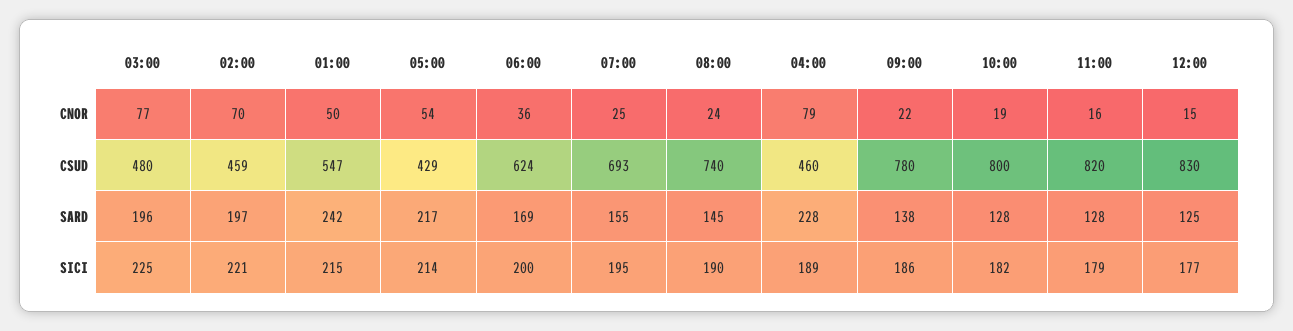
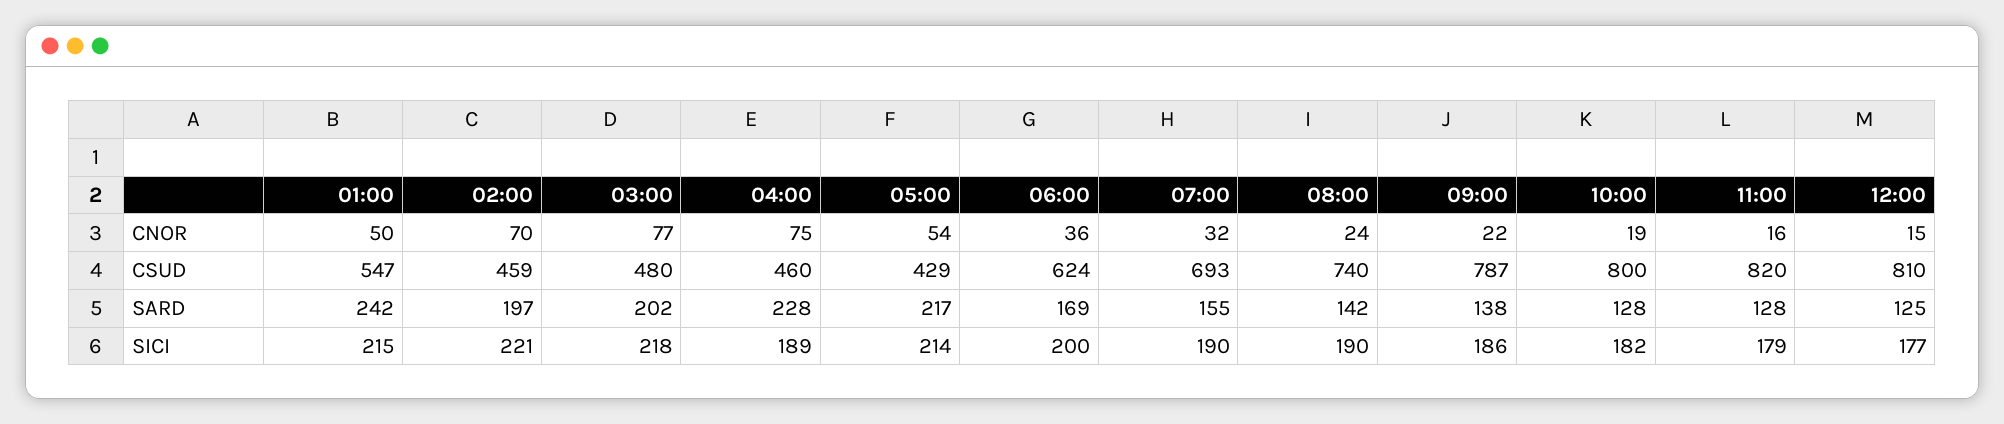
07:00, CNOR: 25 -> 32
04:00, CNOR: 79 -> 75
09:00, CSUD: 780 -> 787
12:00, CSUD: 830 -> 810
03:00, SARD: 196 -> 202
08:00, SARD: 145 -> 142
03:00, SICI: 225 -> 218
07:00, SICI: 195 -> 190

